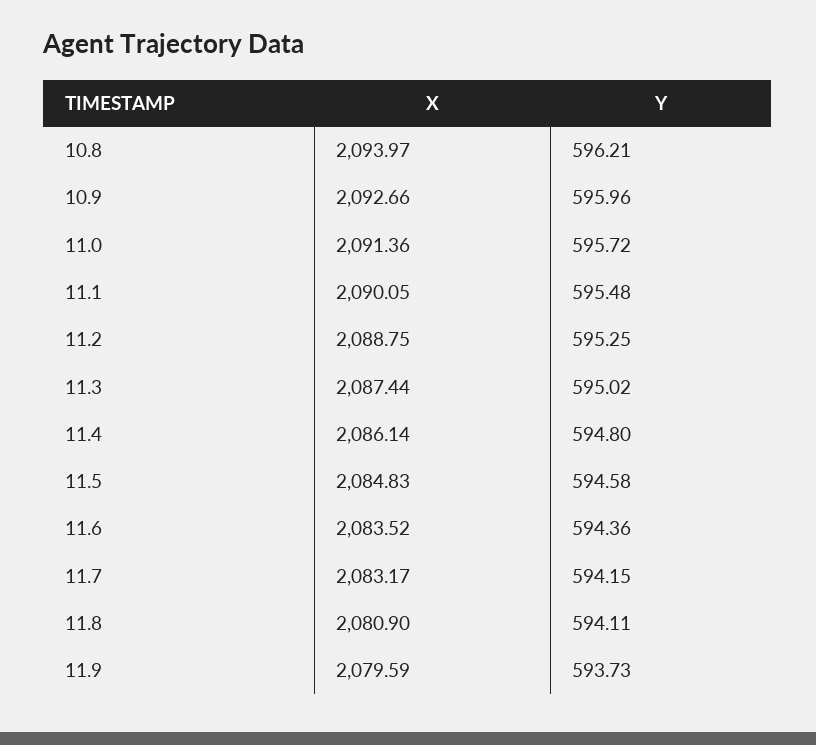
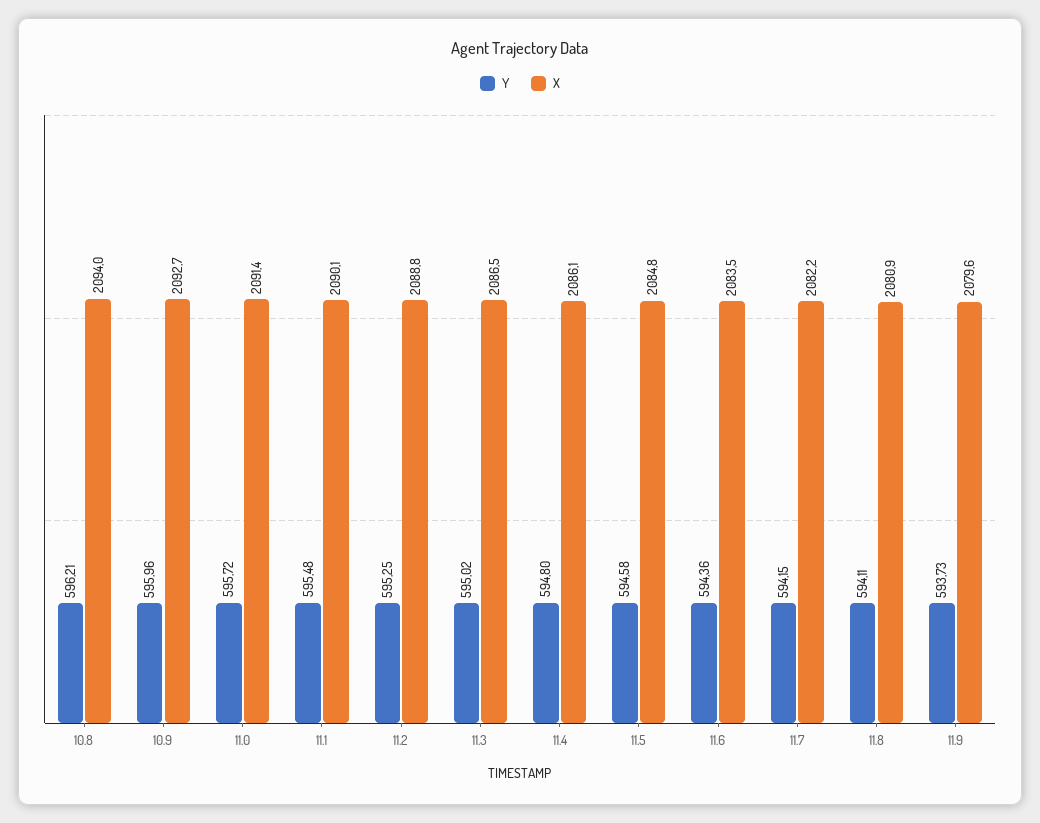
X, 11.3: 2087.44 -> 2086.5
X, 11.7: 2083.17 -> 2082.2

